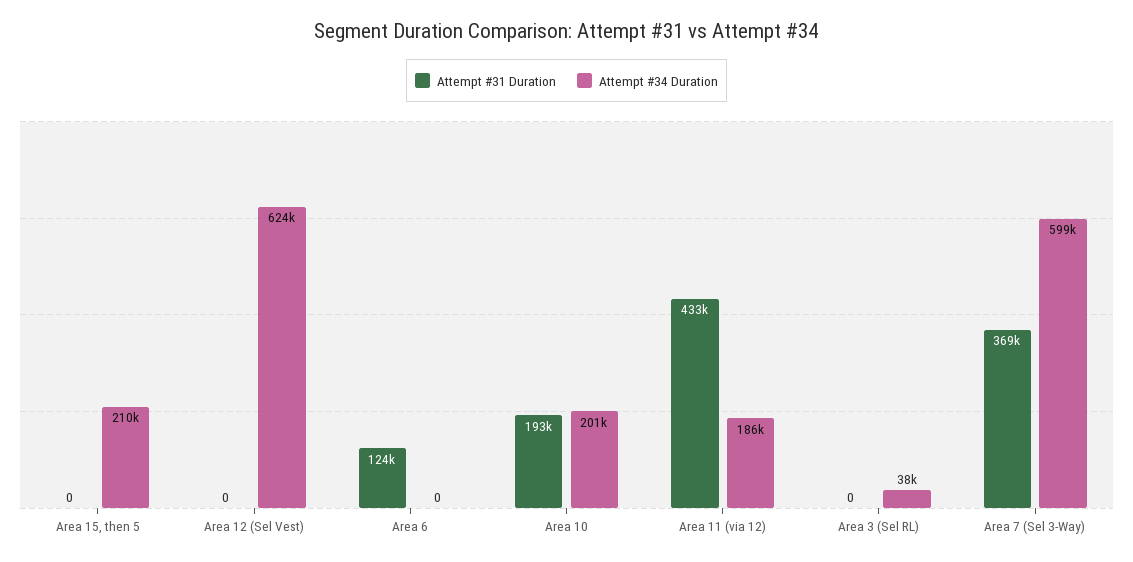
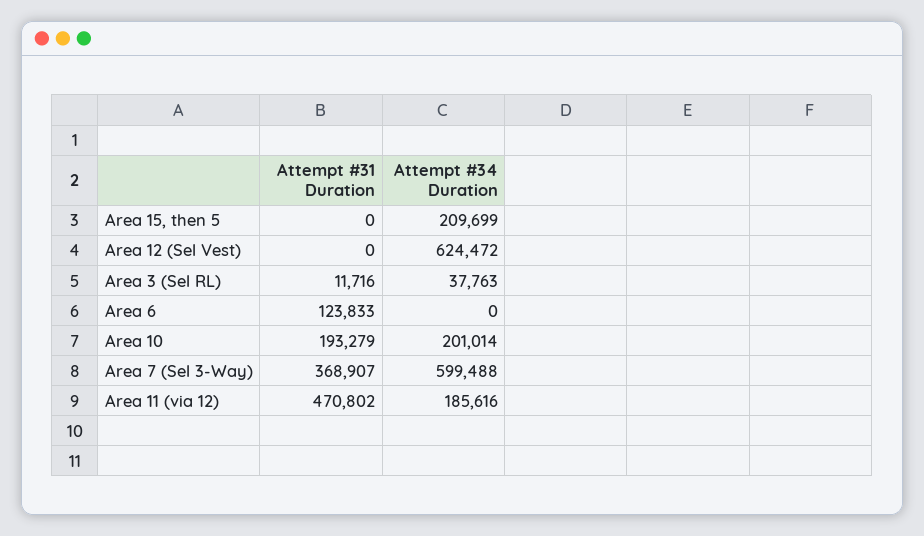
Attempt #31 Duration, Area 11 (via 12): 433000 -> 470802
Attempt #31 Duration, Area 3 (Sel RL): 0 -> 11716

